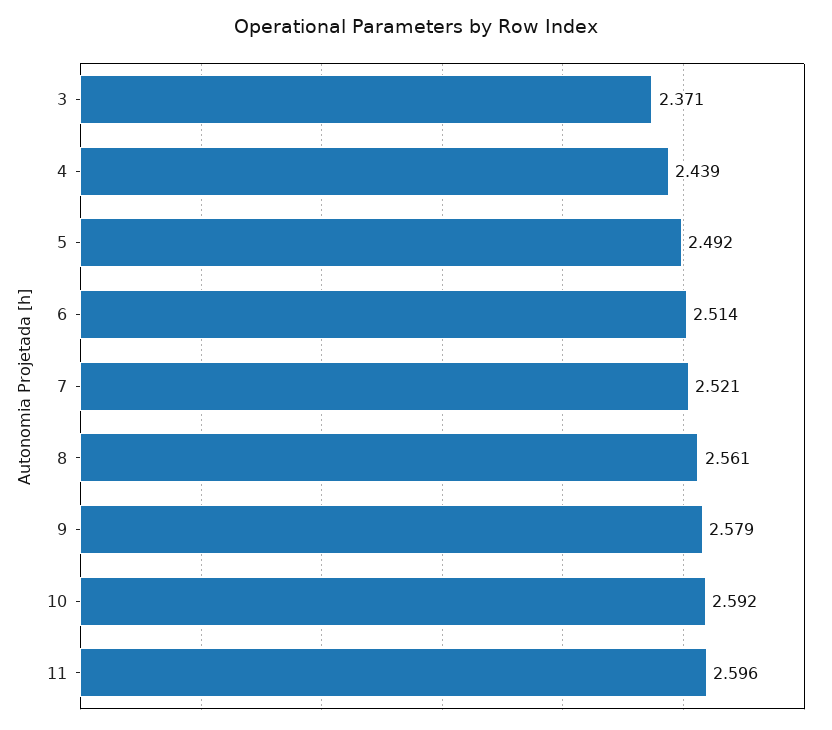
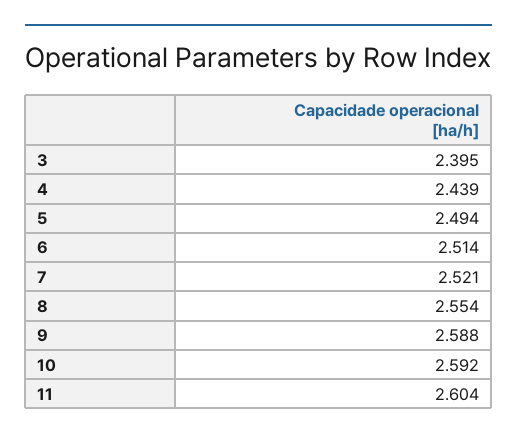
3: 2.371 -> 2.395
5: 2.492 -> 2.494
8: 2.561 -> 2.554
9: 2.579 -> 2.588
11: 2.596 -> 2.604

